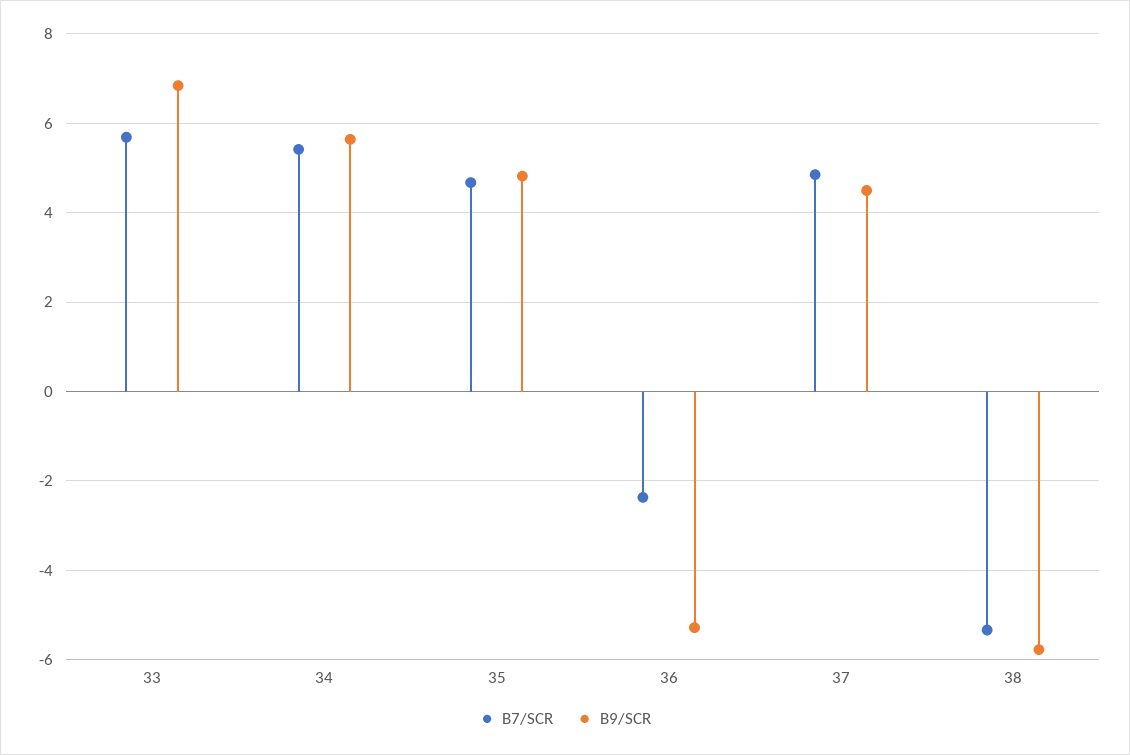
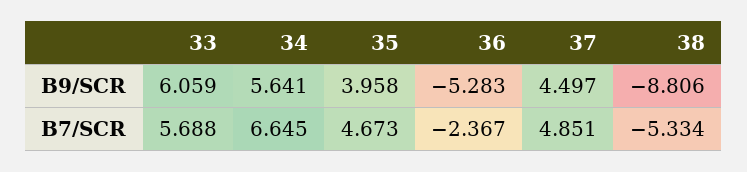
B9/SCR, 33: 6.8 -> 6.059
B7/SCR, 34: 5.4 -> 6.645
B9/SCR, 35: 4.8 -> 3.958
B9/SCR, 38: -5.8 -> -8.806

